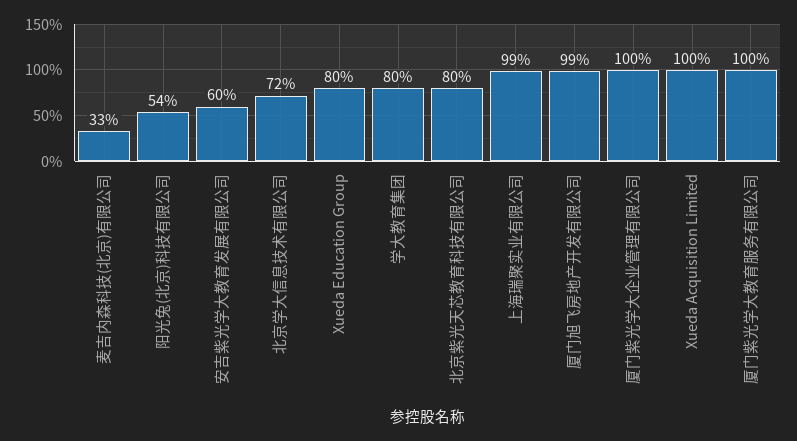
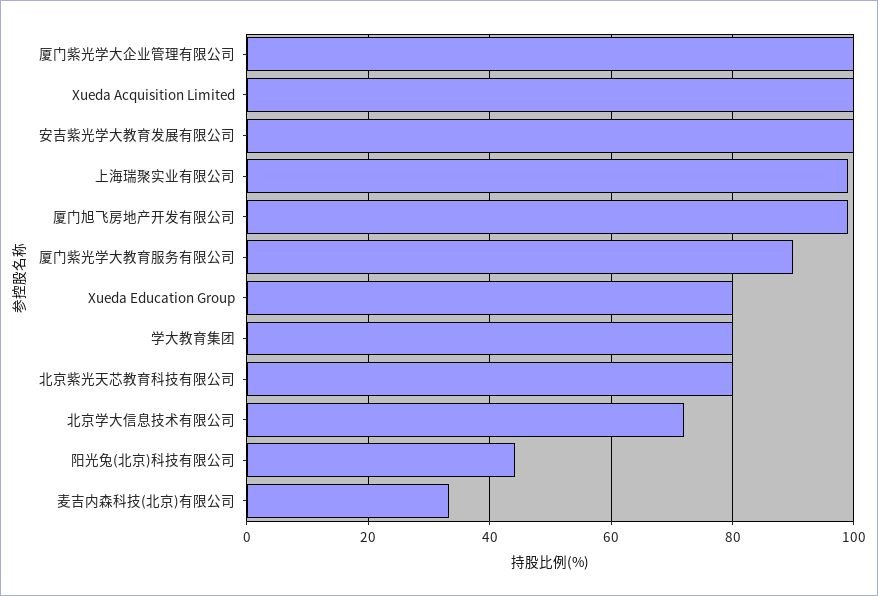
阳光兔(北京)科技有限公司: 54 -> 44
安吉紫光学大教育发展有限公司: 60 -> 100
厦门紫光学大教育服务有限公司: 100 -> 90

